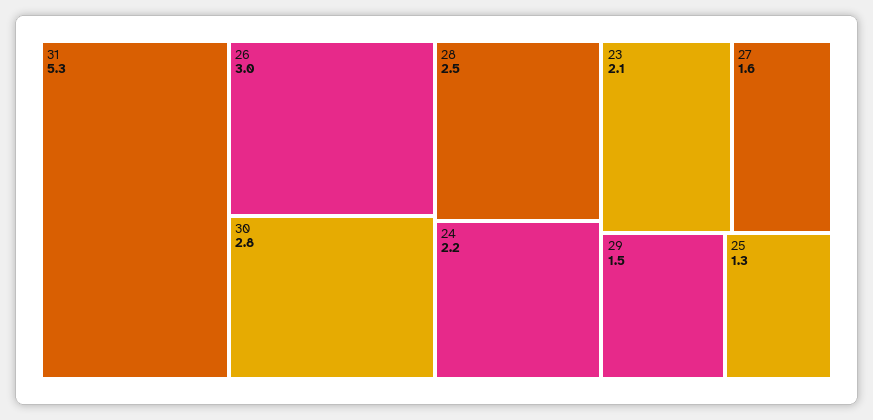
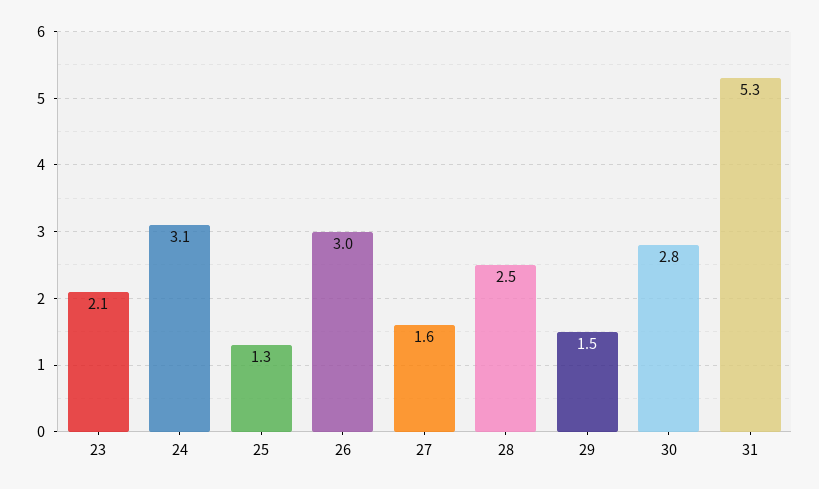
24: 2.2 -> 3.1

